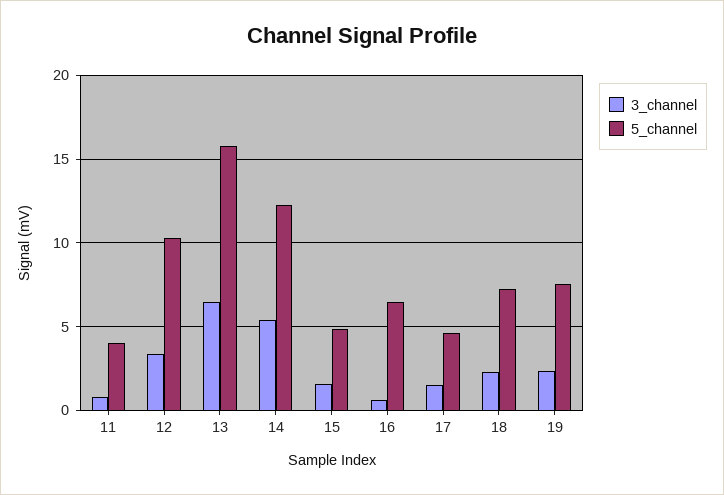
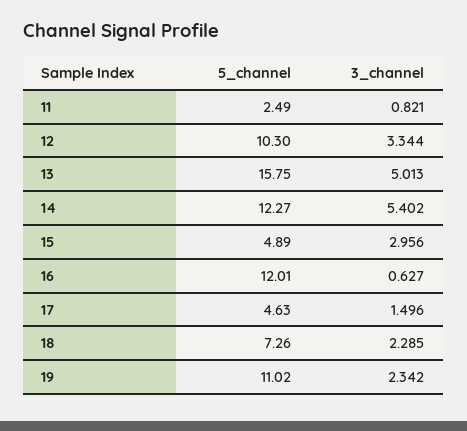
5_channel, 11: 4 -> 2.49
3_channel, 13: 6.5 -> 5.013
3_channel, 15: 1.5 -> 2.956
5_channel, 16: 6.5 -> 12.01
5_channel, 19: 7.5 -> 11.02

